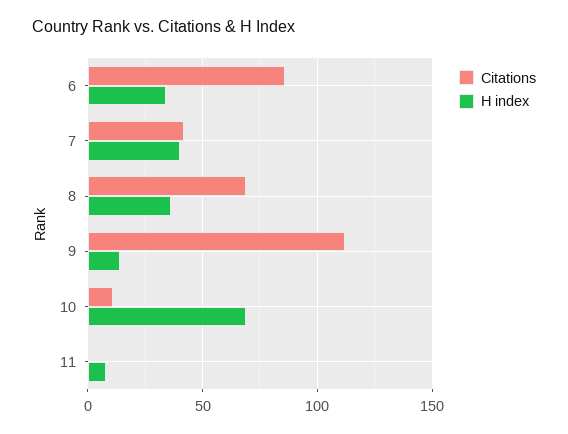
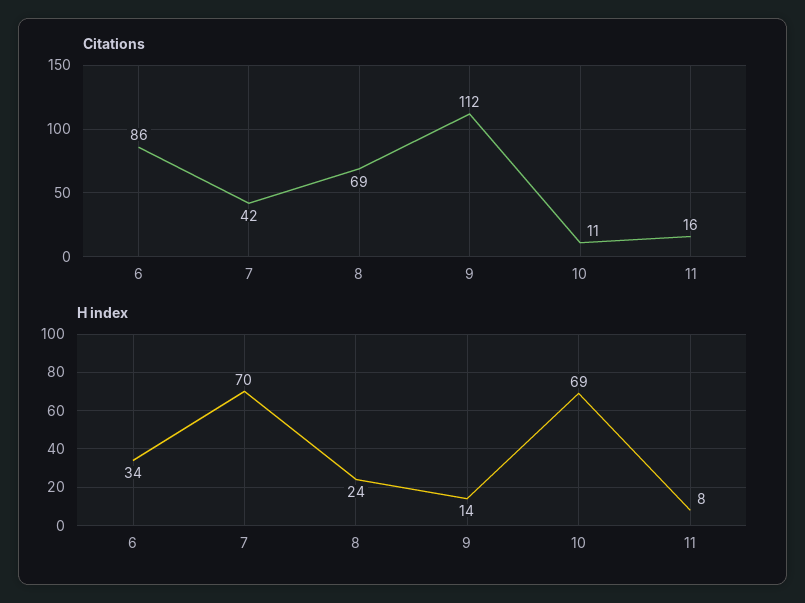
H index, 7: 40 -> 70
H index, 8: 35 -> 24
Citations, 11: 0 -> 16

